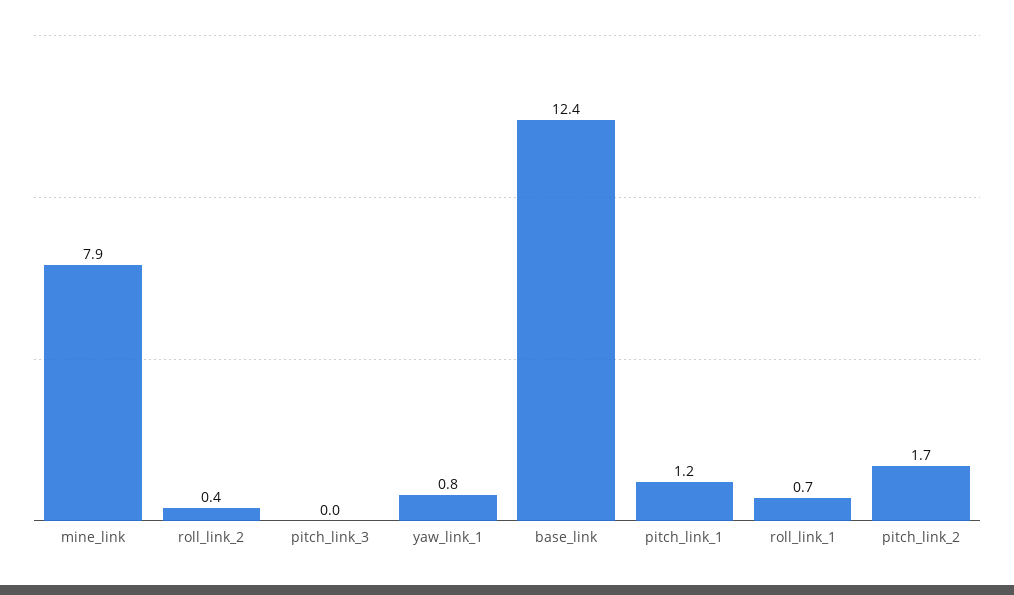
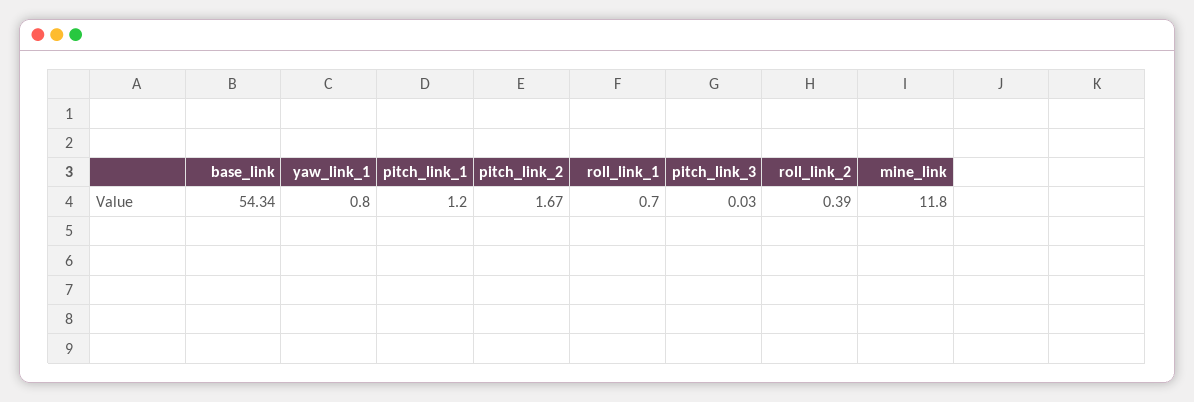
mine_link: 7.9 -> 11.8
base_link: 12.4 -> 54.34

